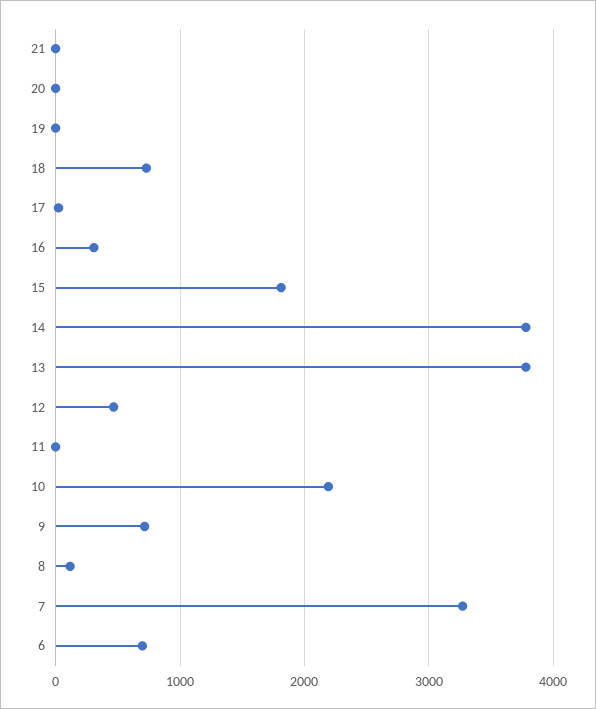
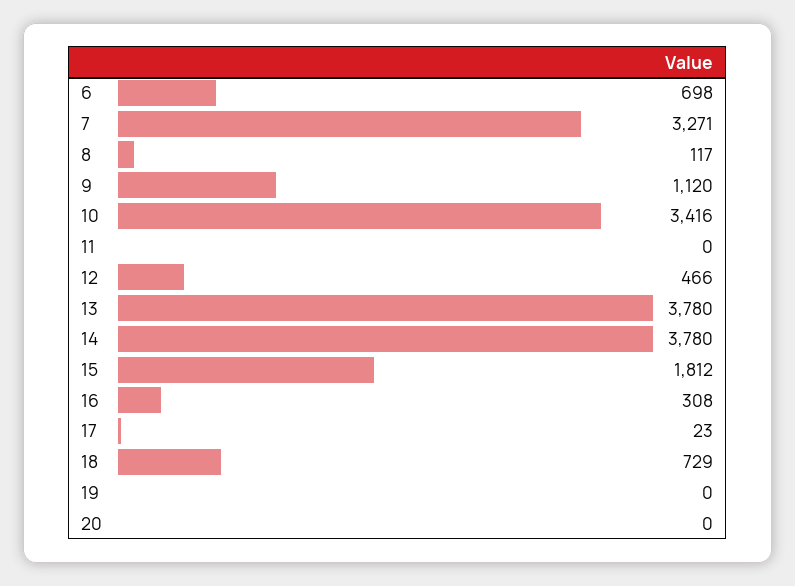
21: 0 -> none
10: 2200 -> 3416
9: 700 -> 1120

